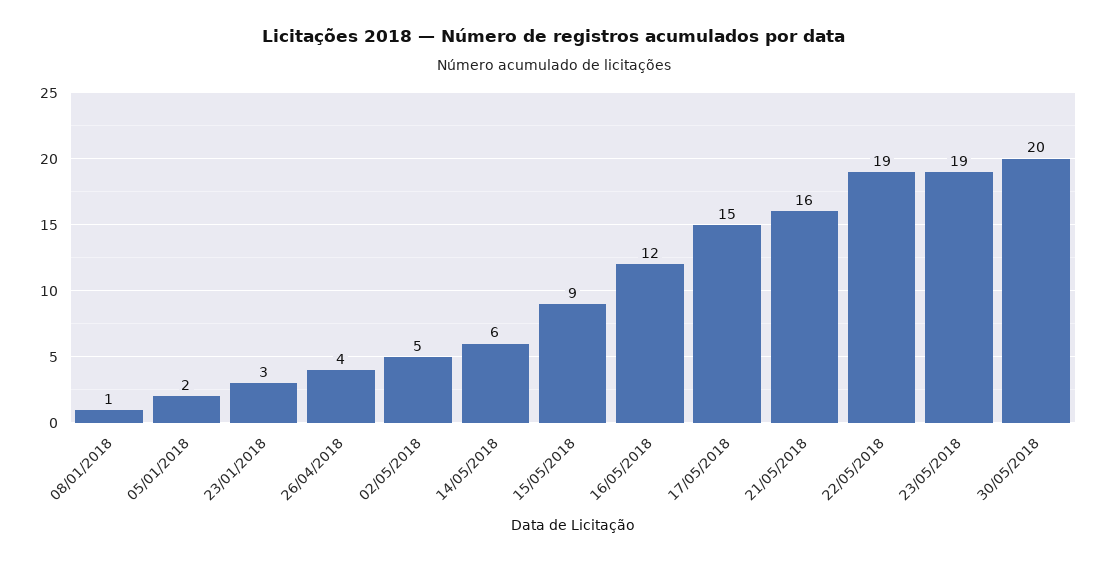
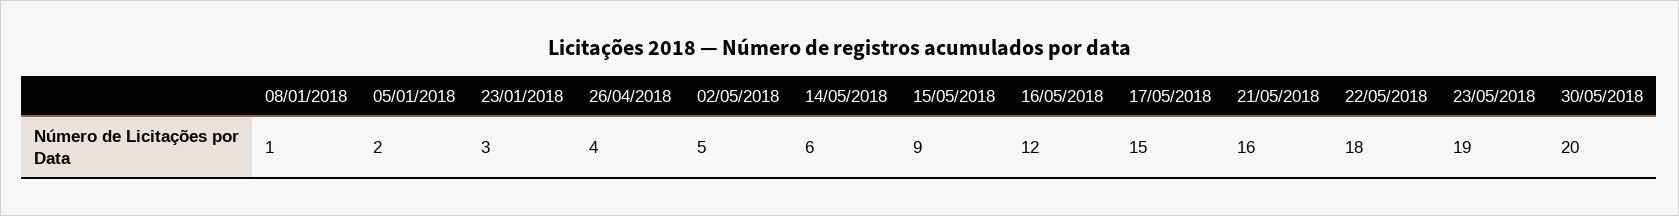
22/05/2018: 19 -> 18

